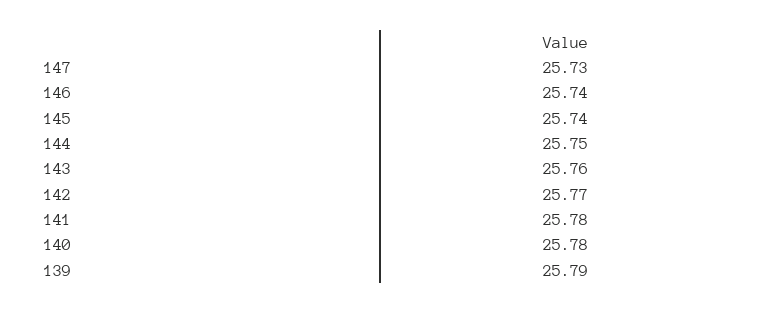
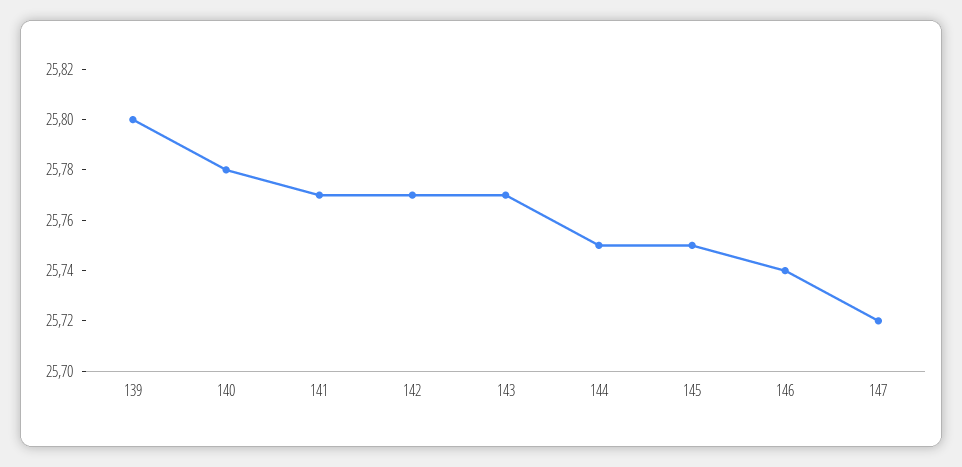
147: 25.73 -> 25.72
145: 25.74 -> 25.75
143: 25.76 -> 25.77
141: 25.78 -> 25.77
139: 25.79 -> 25.8

